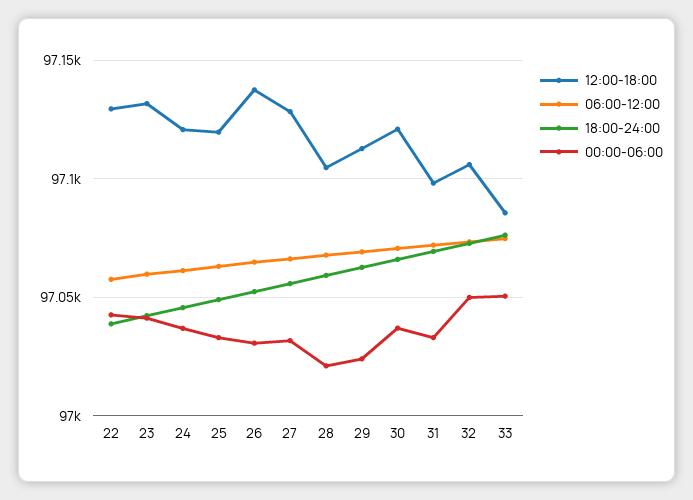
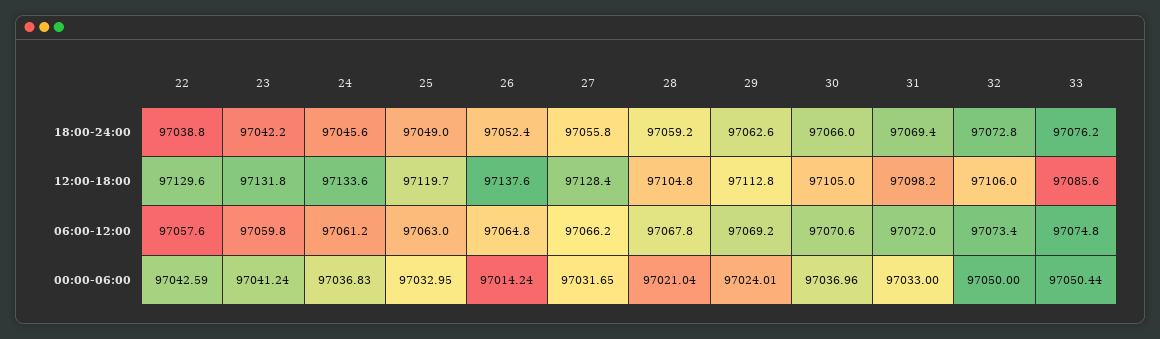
12:00-18:00, 24: 97120 -> 97133.6
00:00-06:00, 26: 97030 -> 97014.24
12:00-18:00, 30: 97120 -> 97105

